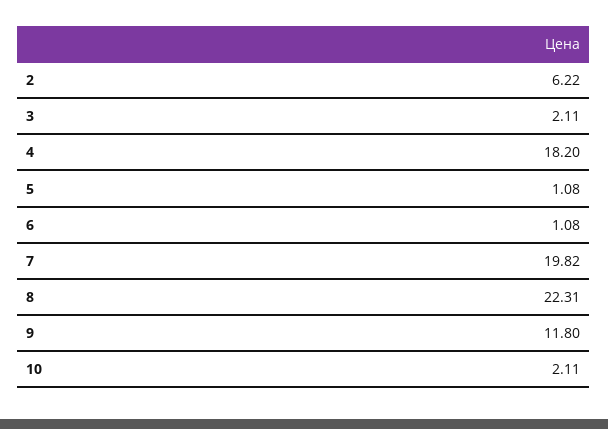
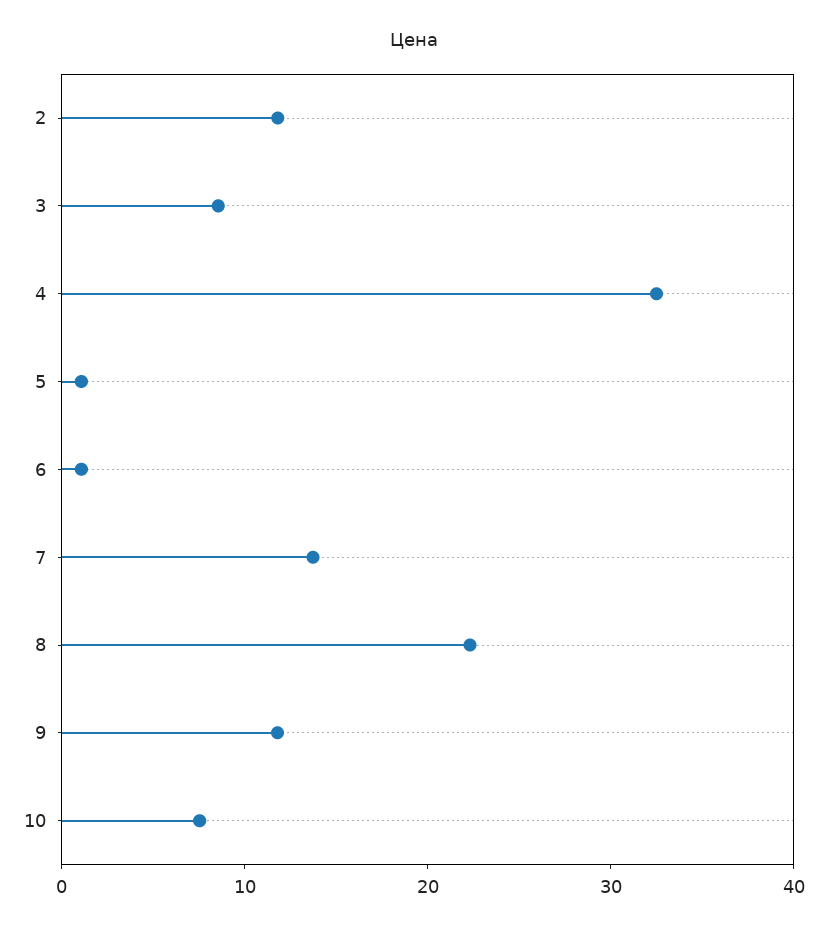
2: 6.22 -> 12
3: 2.11 -> 8
4: 18.2 -> 32
7: 19.82 -> 14
10: 2.11 -> 8

